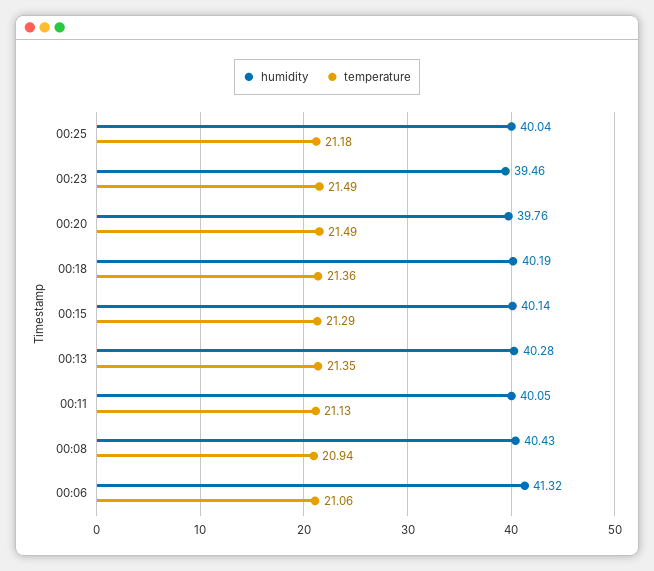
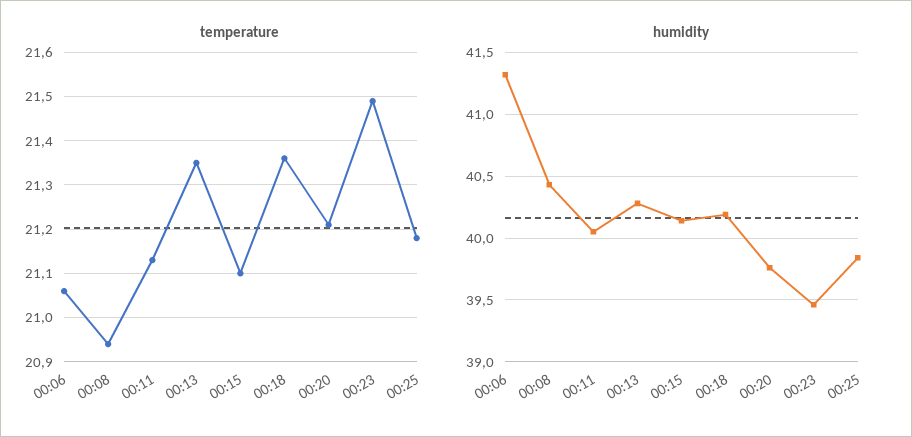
humidity, 00:25: 40.04 -> 39.85
temperature, 00:20: 21.49 -> 21.2
temperature, 00:15: 21.29 -> 21.1

